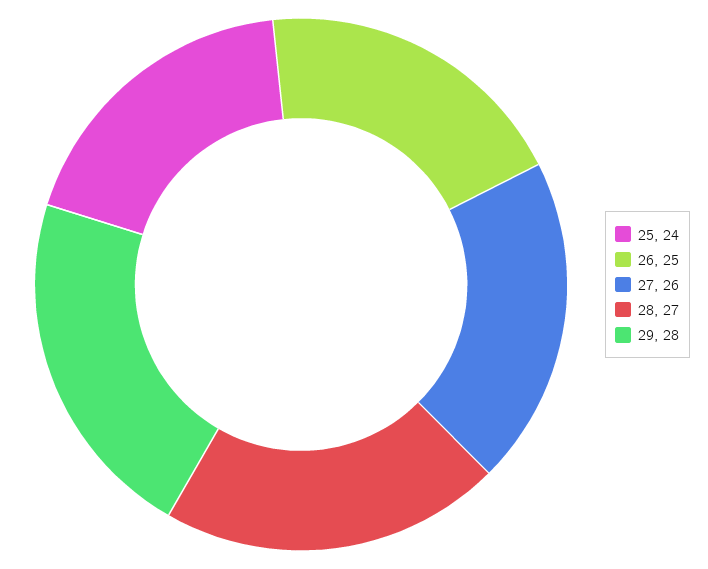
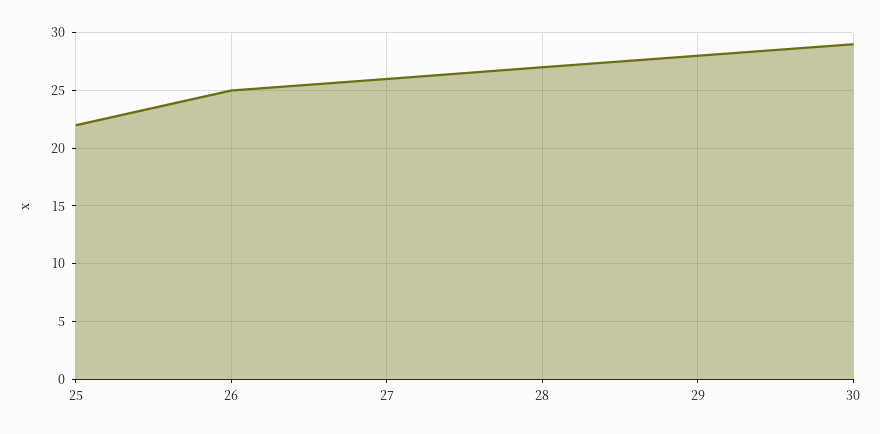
25: 24 -> 22
30: none -> 29

